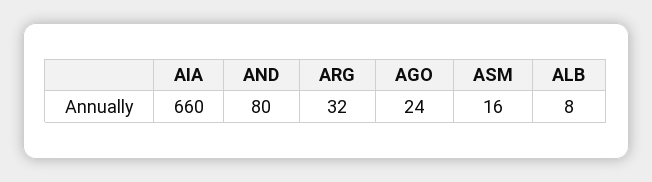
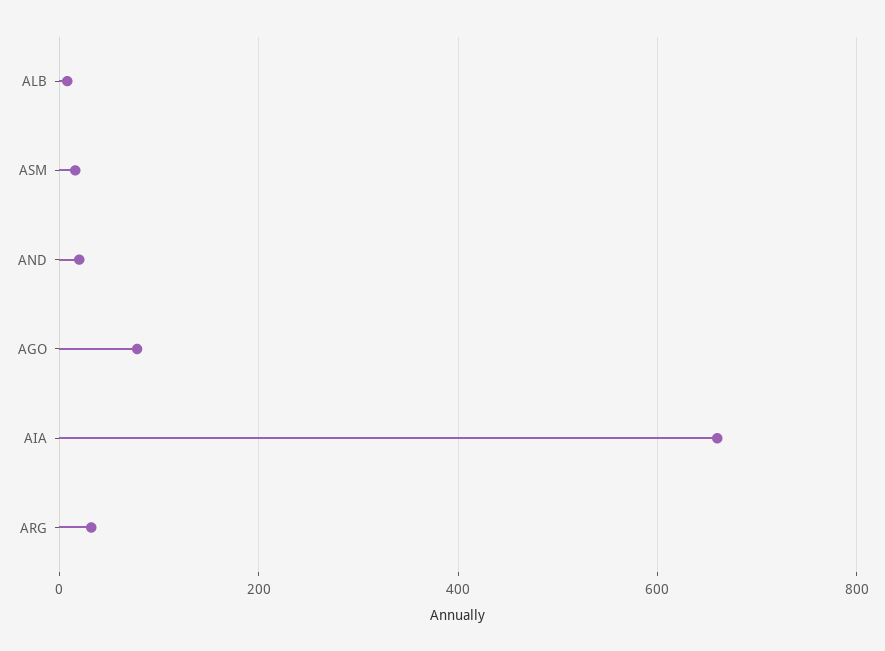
AND: 80 -> 20
AGO: 24 -> 80

